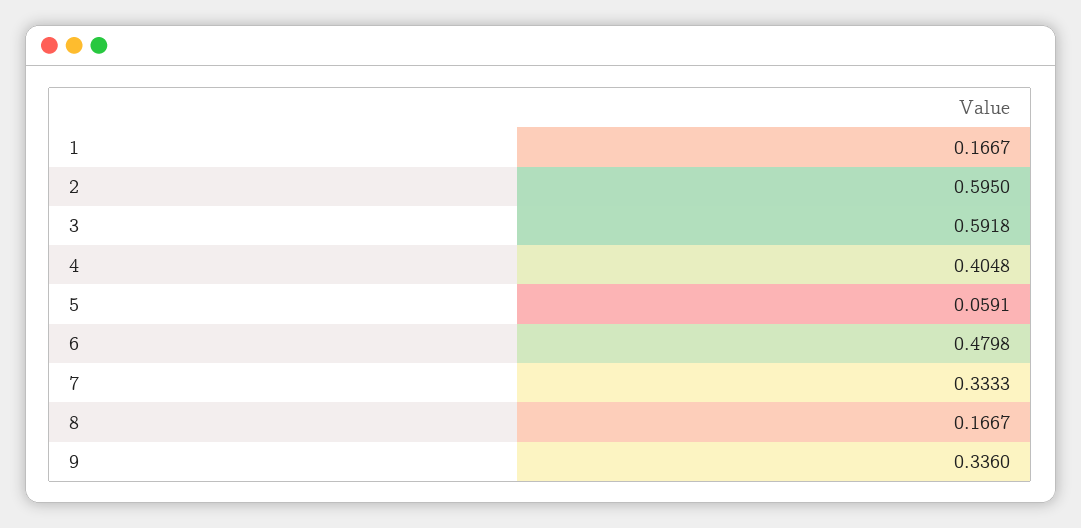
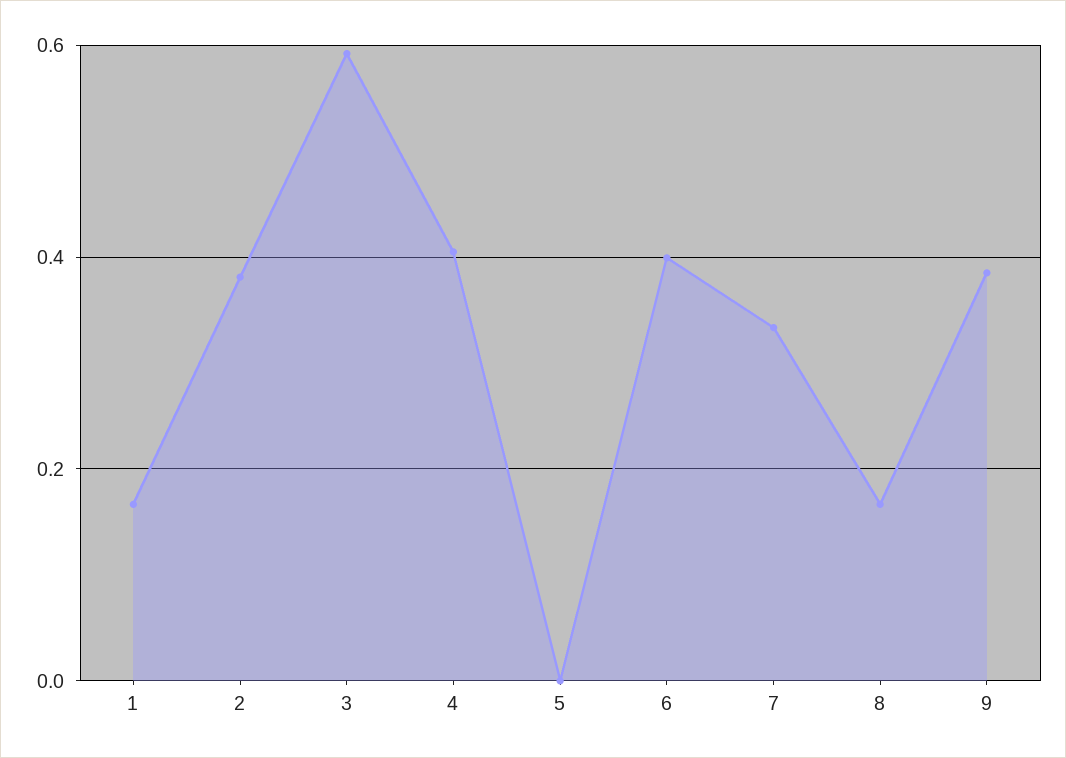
2: 0.595 -> 0.38
5: 0.0591 -> 0
6: 0.4798 -> 0.4
9: 0.336 -> 0.38

